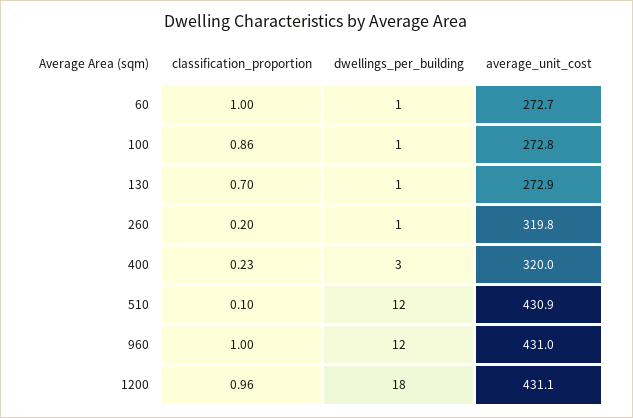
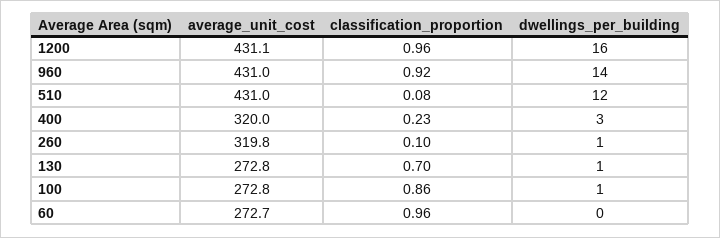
classification_proportion, 60: 1 -> 0.96
dwellings_per_building, 60: 1 -> 0
average_unit_cost, 130: 272.9 -> 272.8
classification_proportion, 260: 0.2 -> 0.1
classification_proportion, 510: 0.1 -> 0.08
average_unit_cost, 510: 430.9 -> 431
classification_proportion, 960: 1 -> 0.92
dwellings_per_building, 960: 12 -> 14
dwellings_per_building, 1200: 18 -> 16

